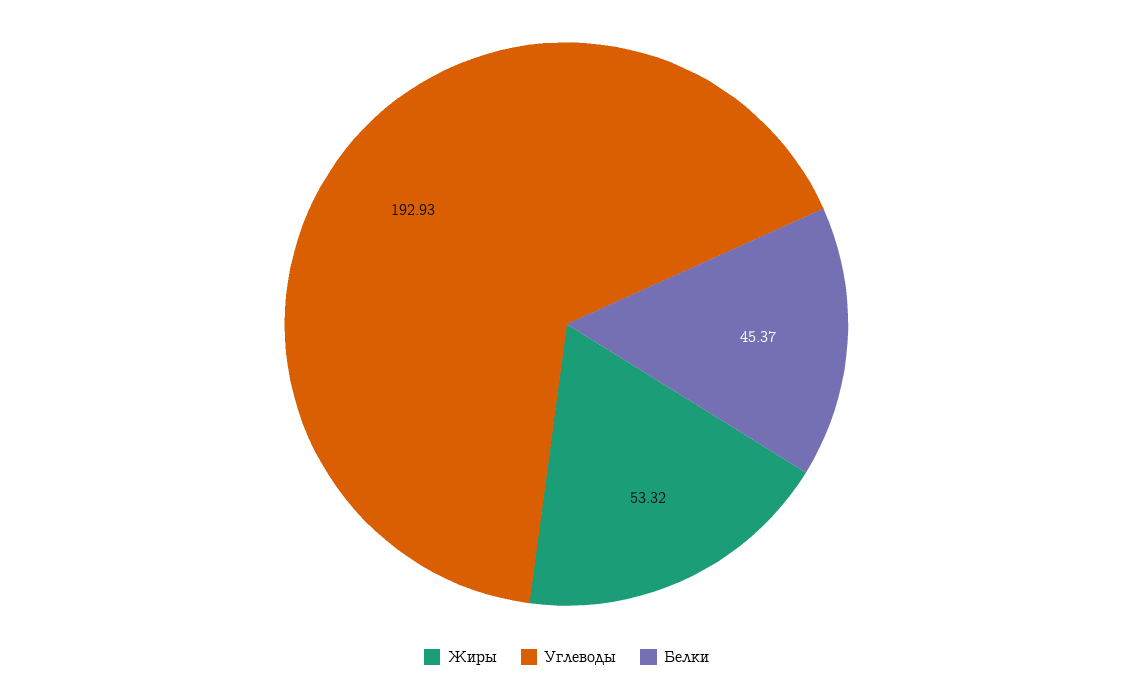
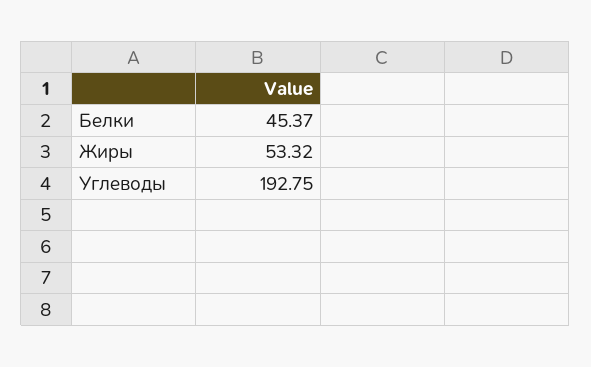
Углеводы: 192.93 -> 192.75

